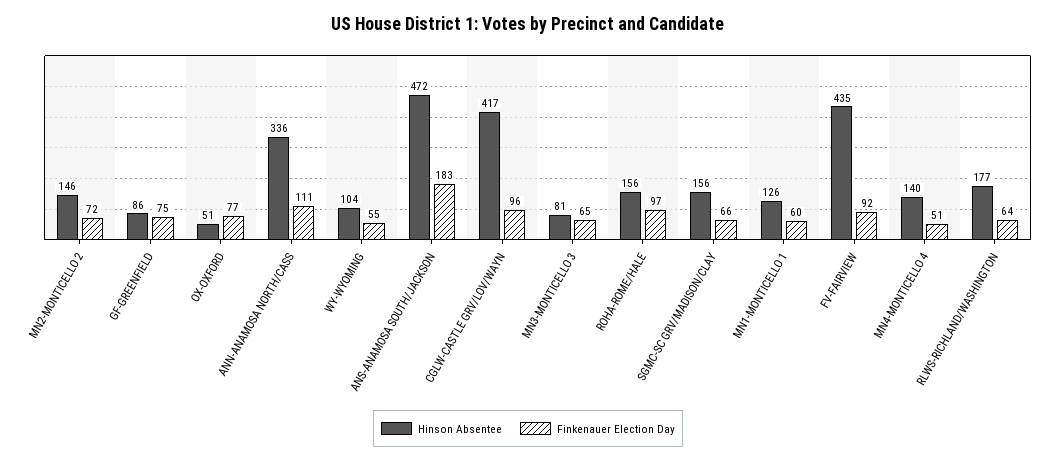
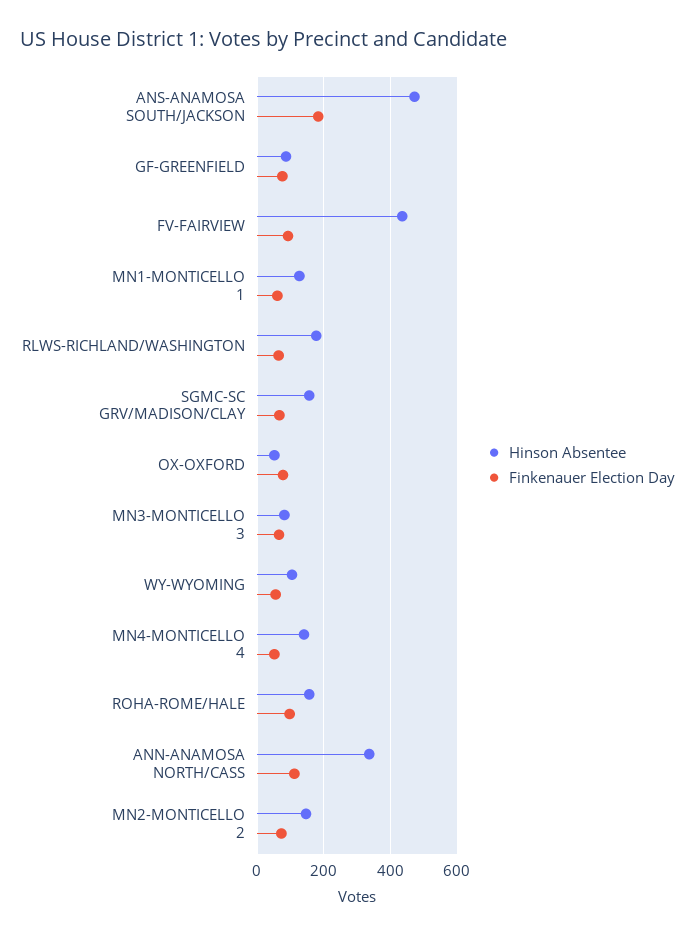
Hinson Absentee, CGLW-CASTLE GRV/LOV/WAYN: 417 -> none
Finkenauer Election Day, CGLW-CASTLE GRV/LOV/WAYN: 96 -> none

